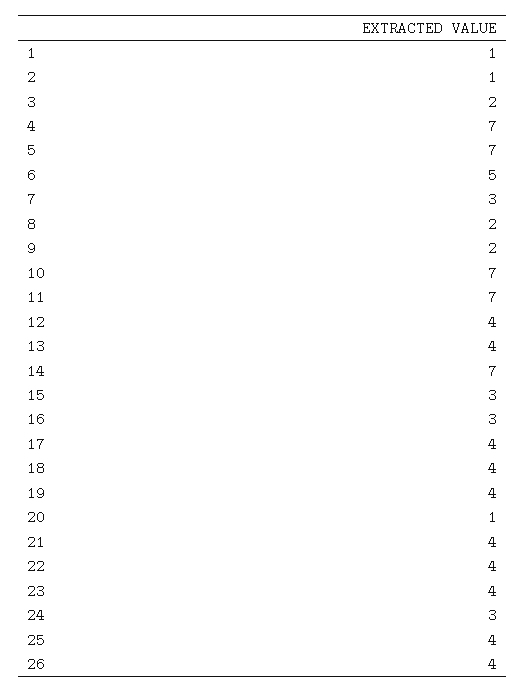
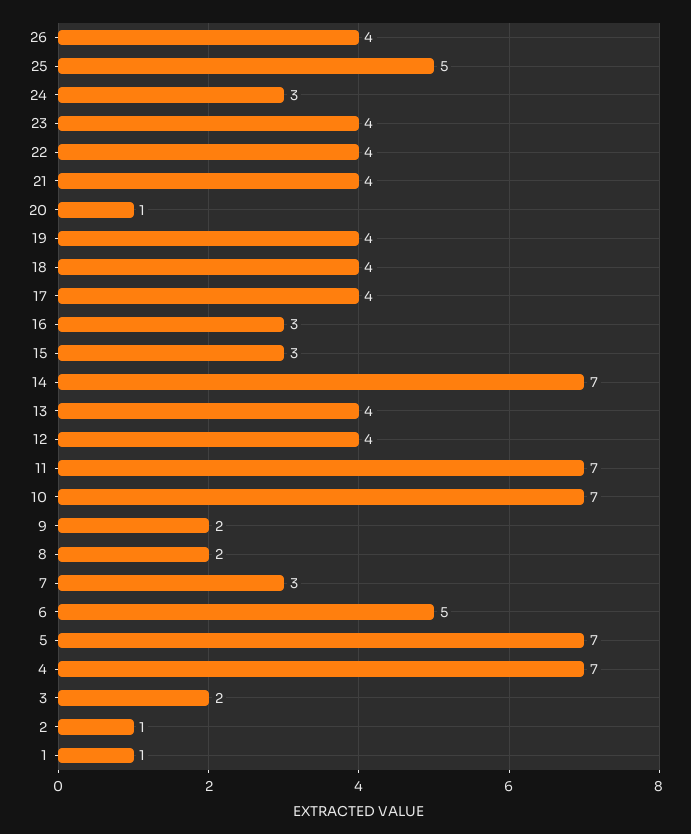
25: 4 -> 5

